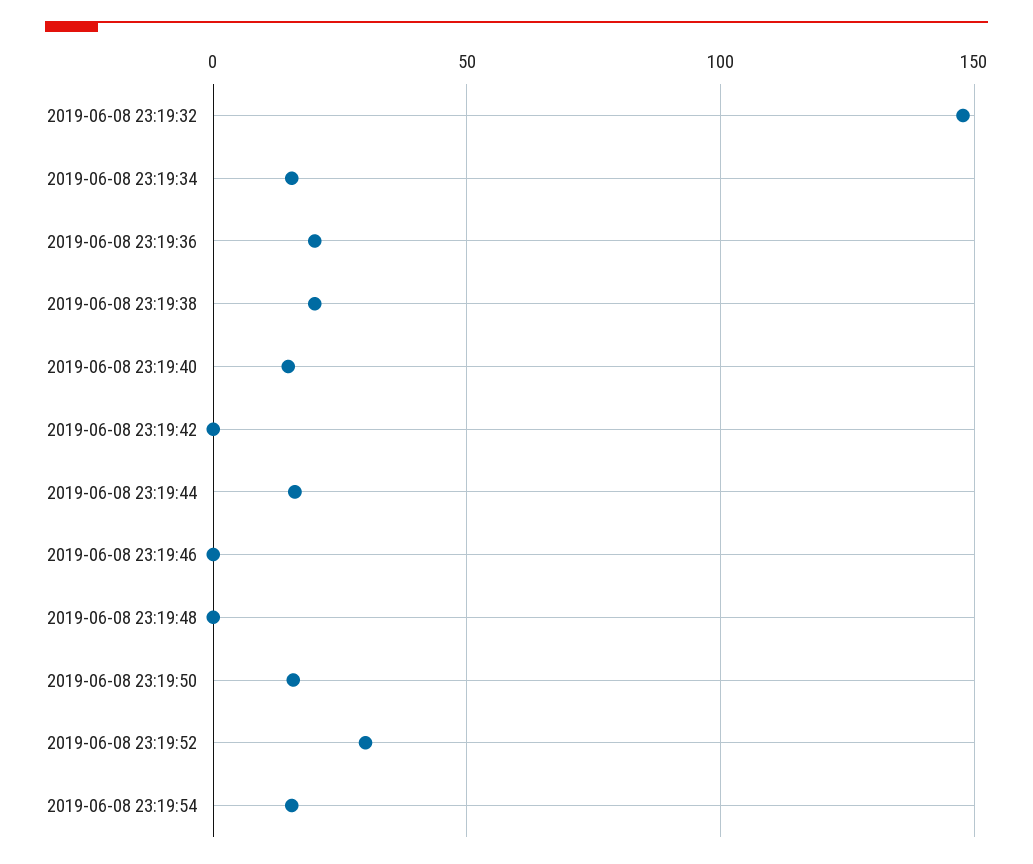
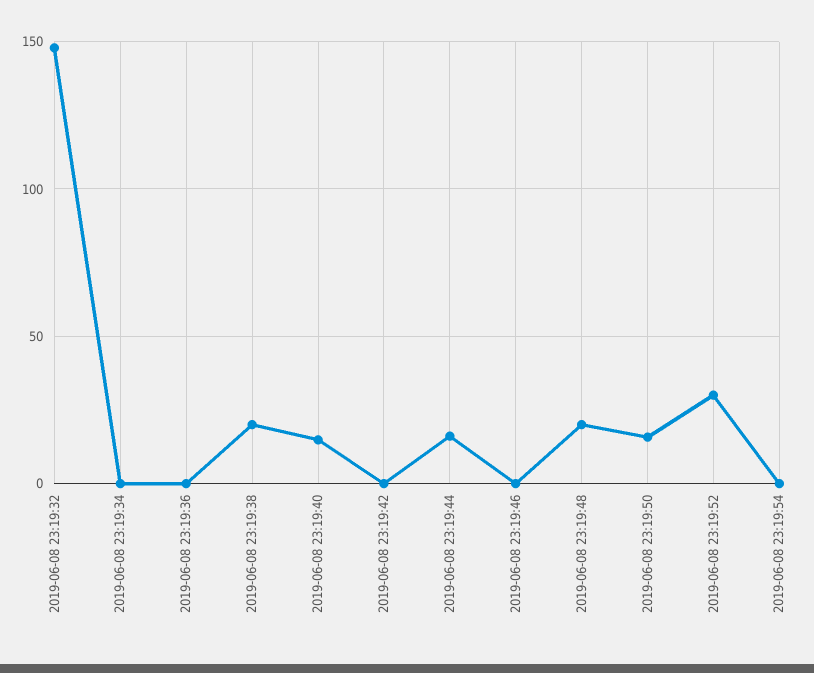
2019-06-08 23:19:34: 15 -> 0
2019-06-08 23:19:36: 20 -> 0
2019-06-08 23:19:48: 0 -> 20
2019-06-08 23:19:54: 15 -> 0

